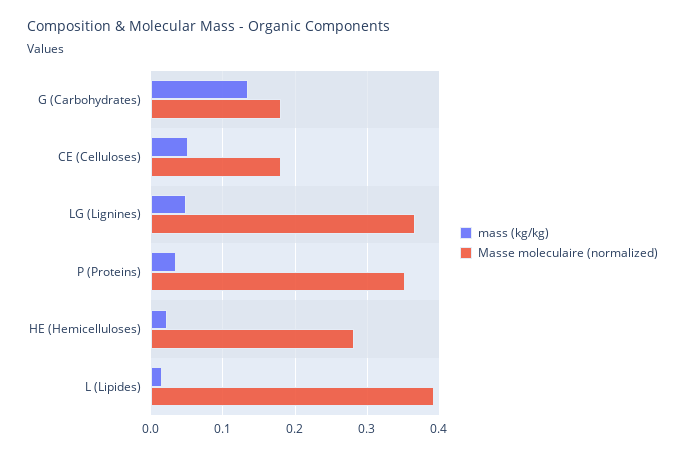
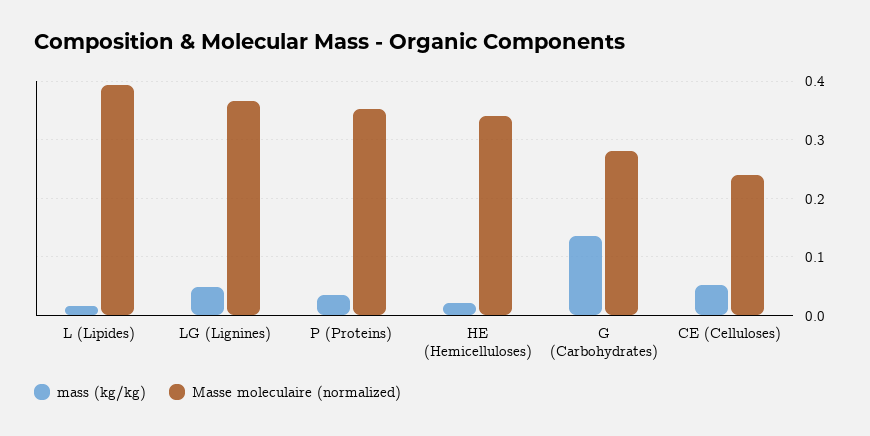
Masse moleculaire (normalized), G (Carbohydrates): 0.18 -> 0.28
Masse moleculaire (normalized), CE (Celluloses): 0.18 -> 0.24
Masse moleculaire (normalized), HE (Hemicelluloses): 0.28 -> 0.34

